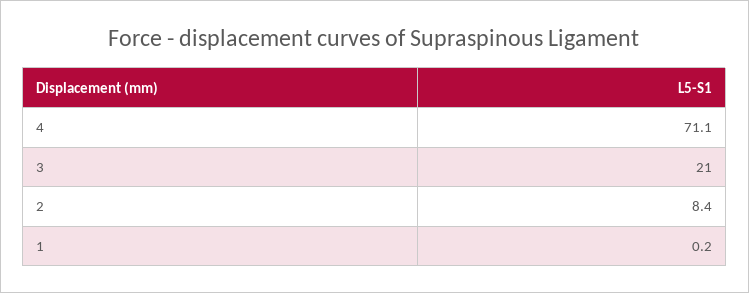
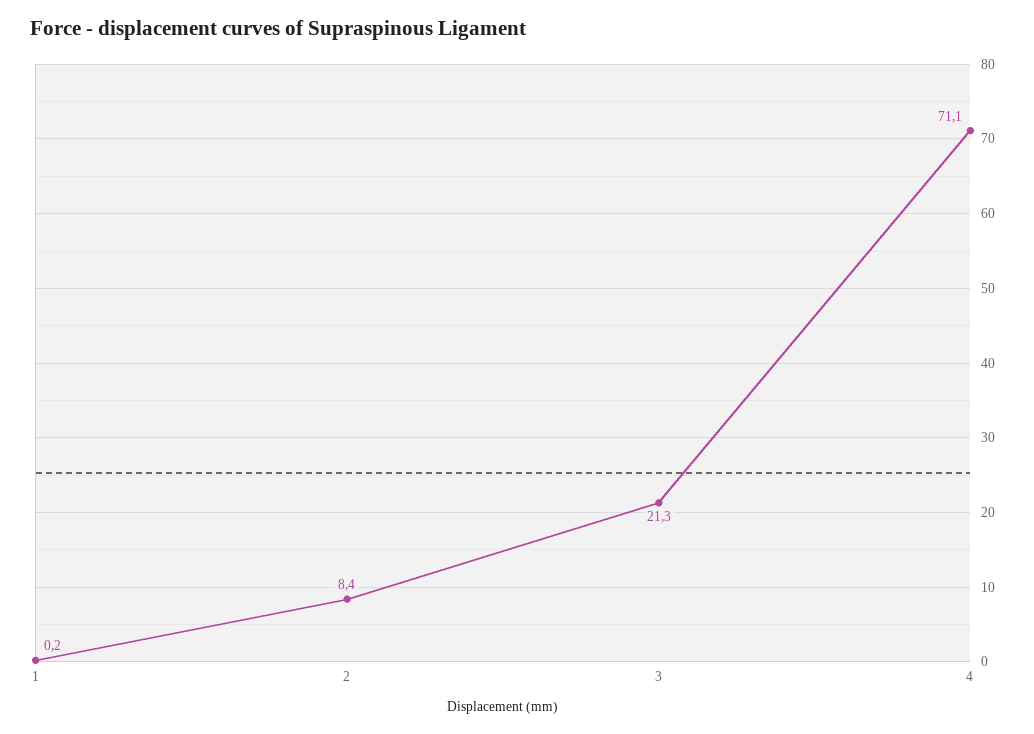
3: 21 -> 21.3

